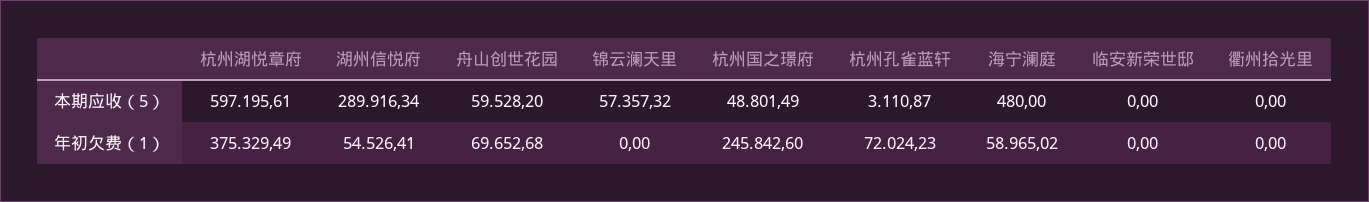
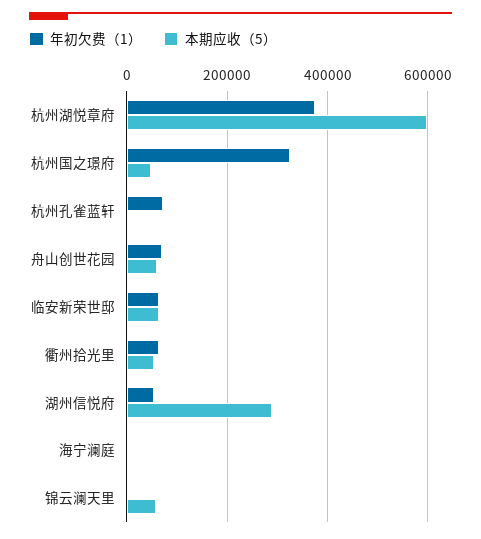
本期应收（5）, 临安新荣世邸: 0 -> 60000
本期应收（5）, 衢州拾光里: 0 -> 60000
年初欠费（1）, 杭州国之璟府: 245842.6 -> 320000
年初欠费（1）, 海宁澜庭: 58965.02 -> 0
年初欠费（1）, 临安新荣世邸: 0 -> 60000
年初欠费（1）, 衢州拾光里: 0 -> 60000

